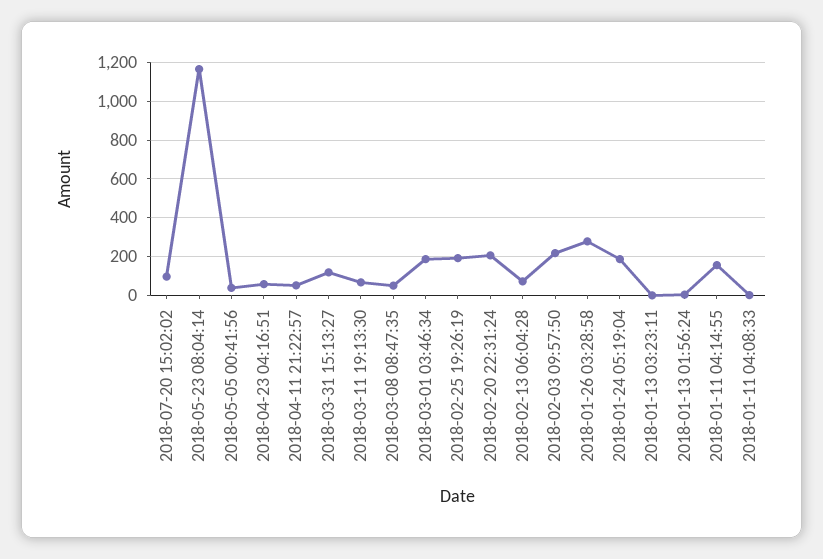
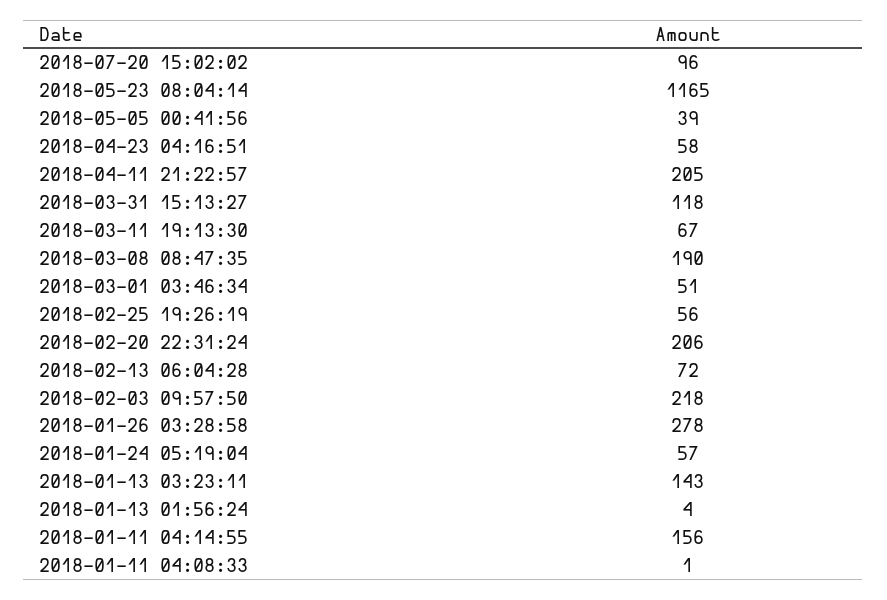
2018-04-11 21:22:57: 50 -> 205
2018-03-08 08:47:35: 50 -> 190
2018-03-01 03:46:34: 200 -> 51
2018-02-25 19:26:19: 200 -> 56
2018-01-24 05:19:04: 200 -> 57
2018-01-13 03:23:11: 0 -> 143

